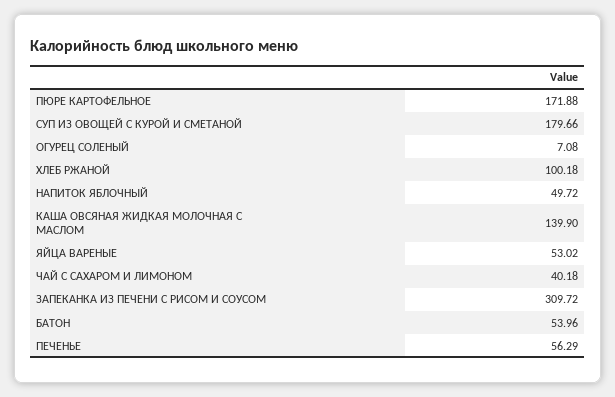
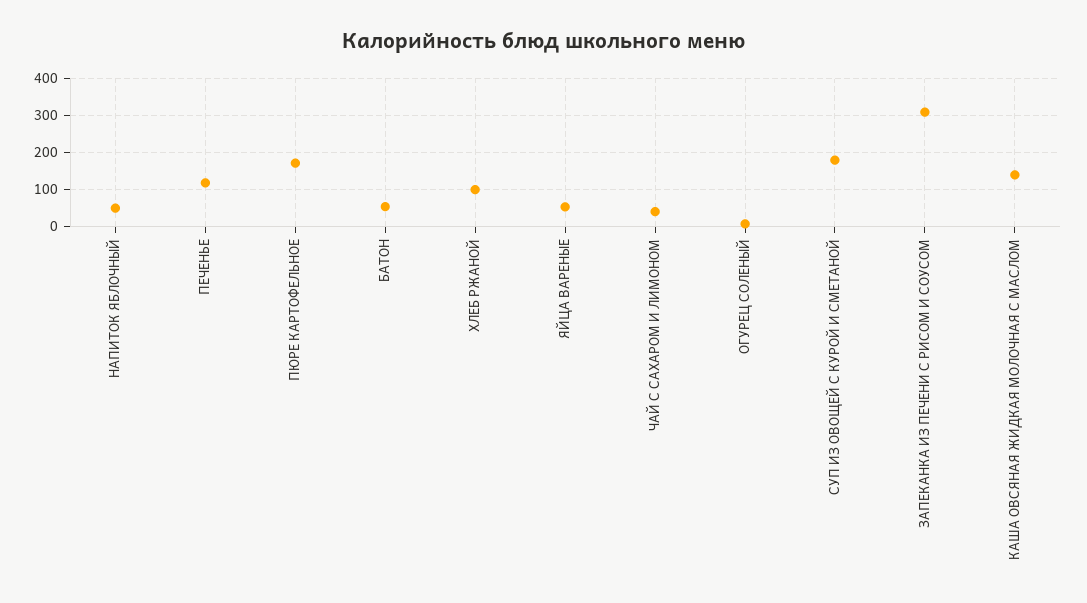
ПЕЧЕНЬЕ: 56.29 -> 120

